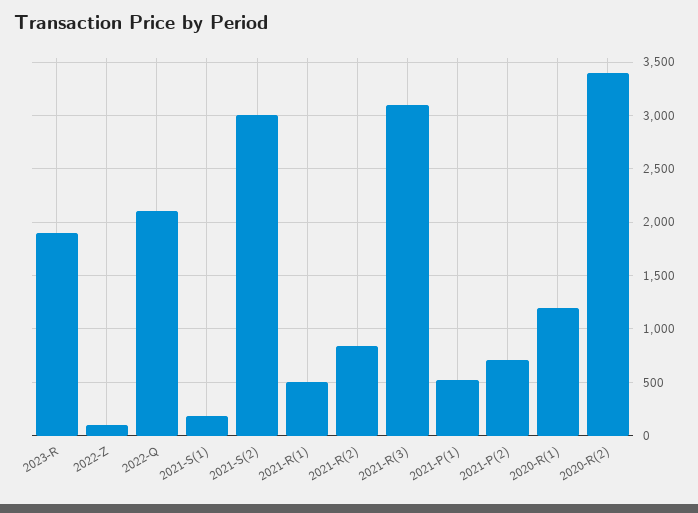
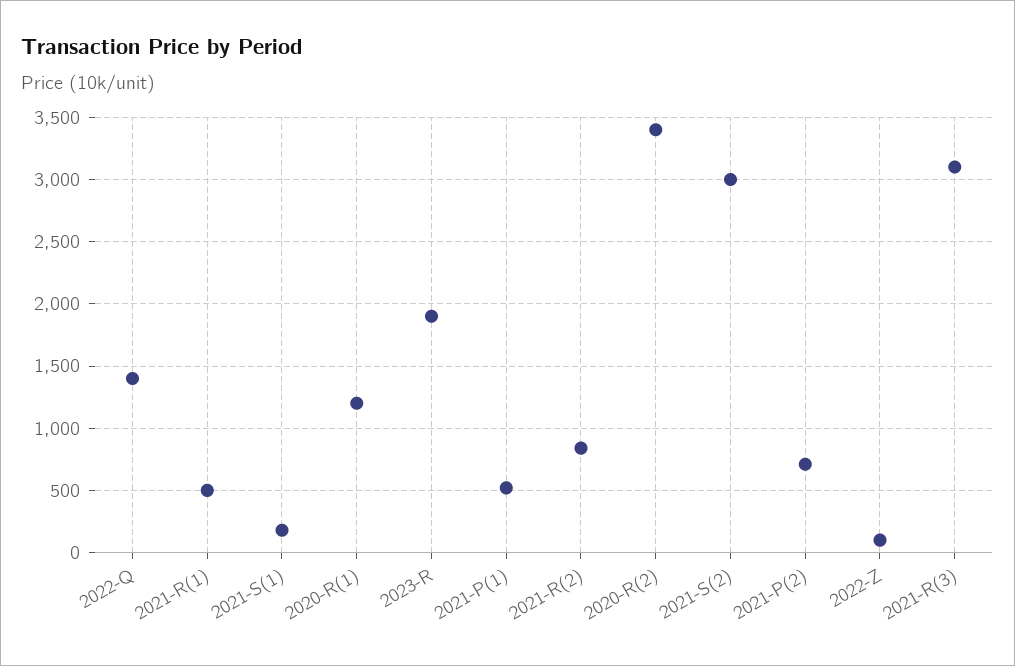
2022-Q: 2100 -> 1400

